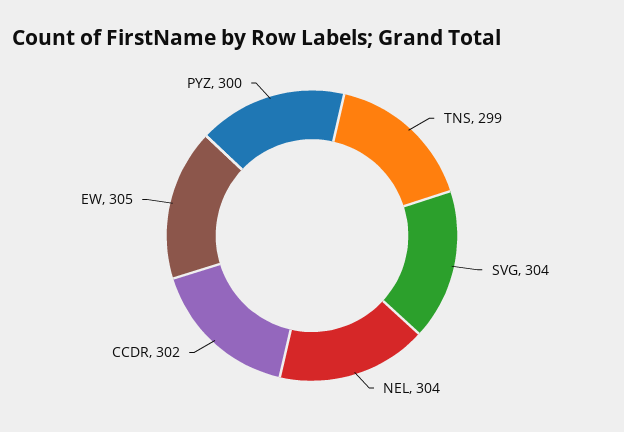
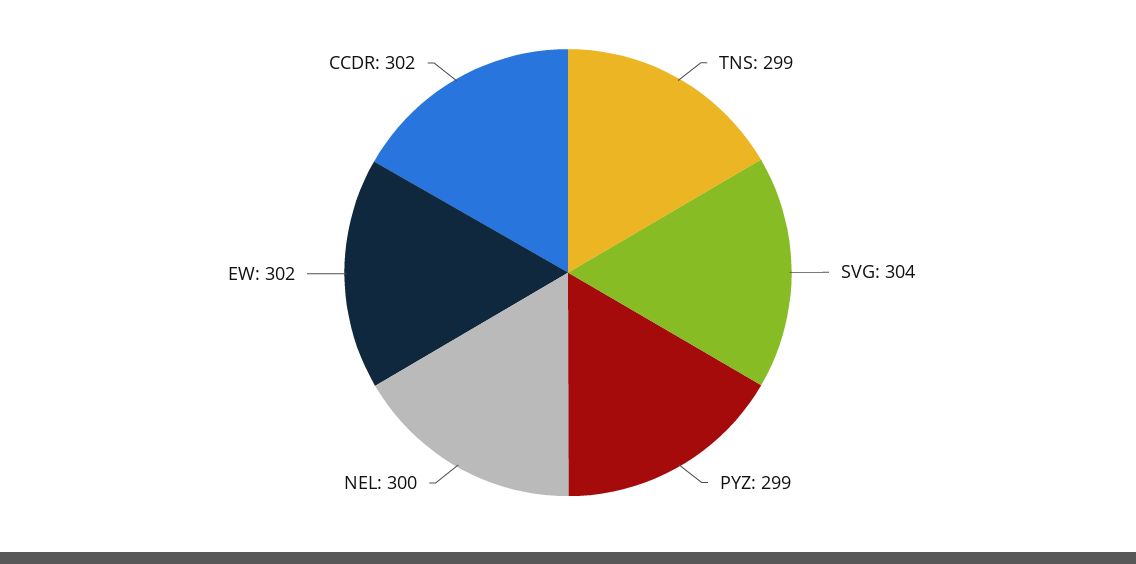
NEL: 304 -> 300
EW: 305 -> 302
PYZ: 300 -> 299

